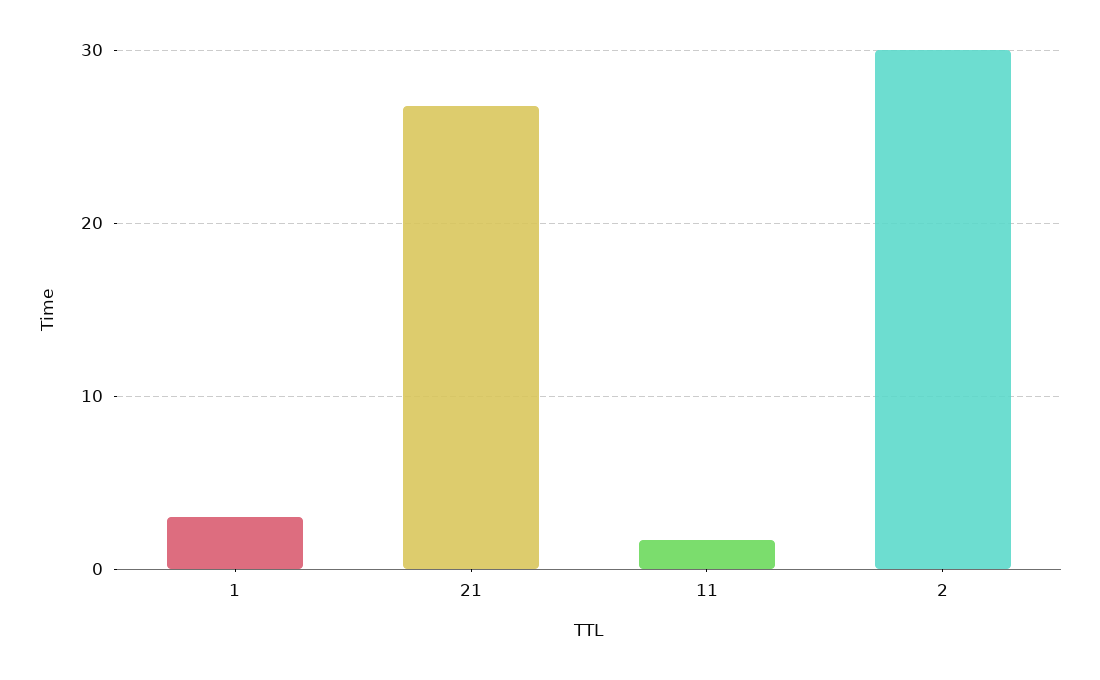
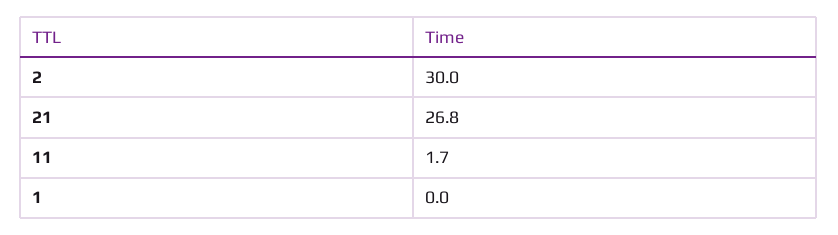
1: 3 -> 0

